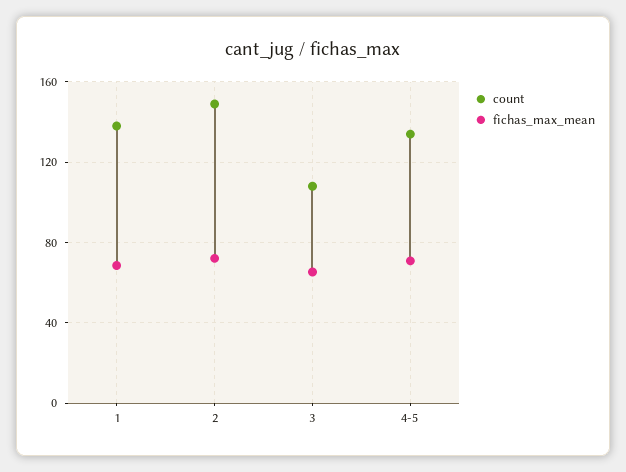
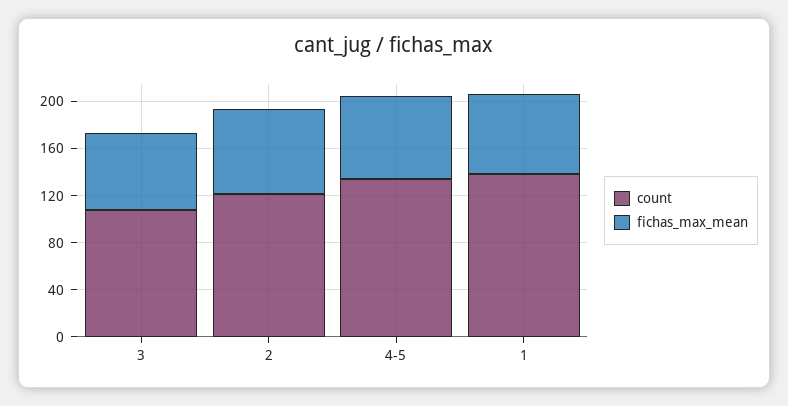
count, 2: 150 -> 120

